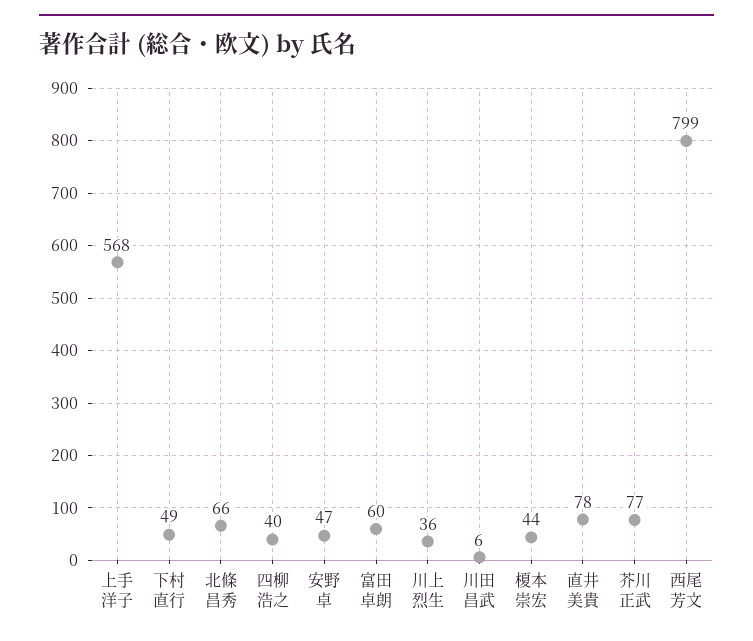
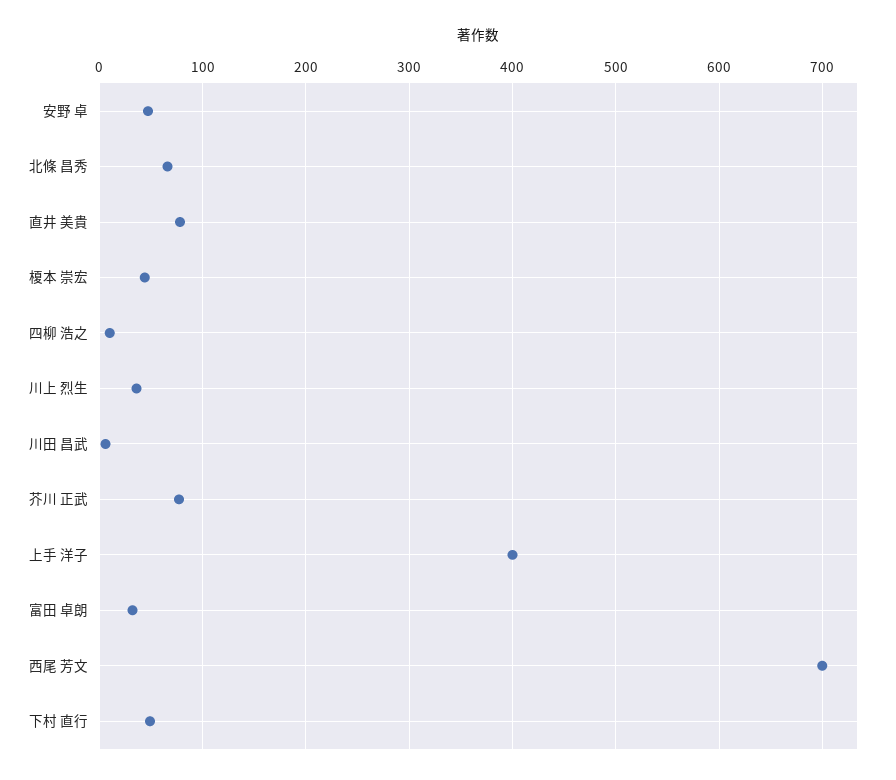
上手 洋子: 568 -> 400
四柳 浩之: 40 -> 10
富田 卓朗: 60 -> 30
西尾 芳文: 799 -> 700

